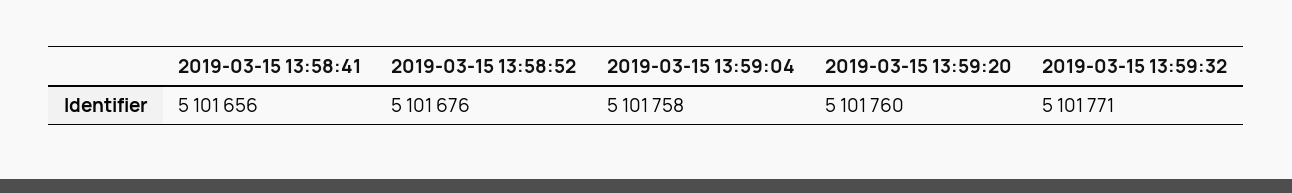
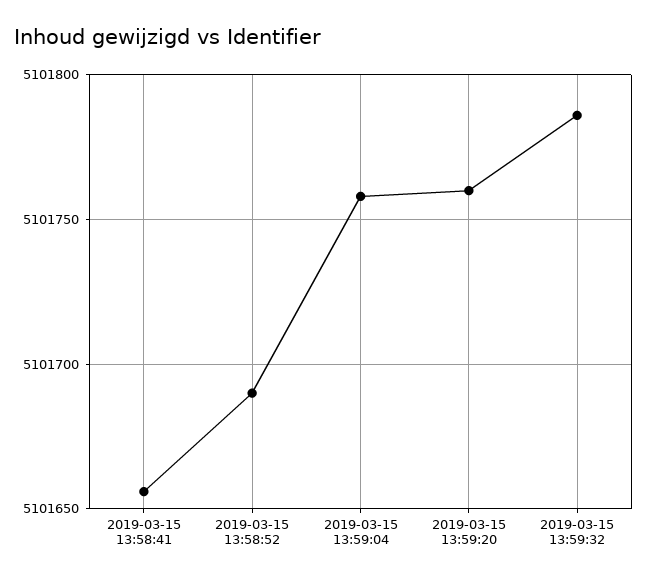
2019-03-15 13:58:52: 5101676 -> 5101690
2019-03-15 13:59:32: 5101771 -> 5101785

